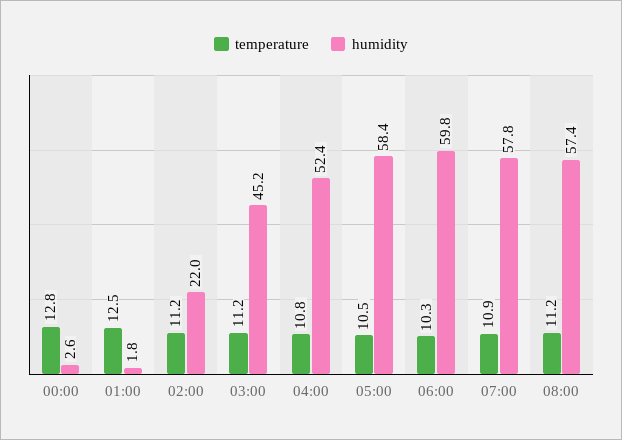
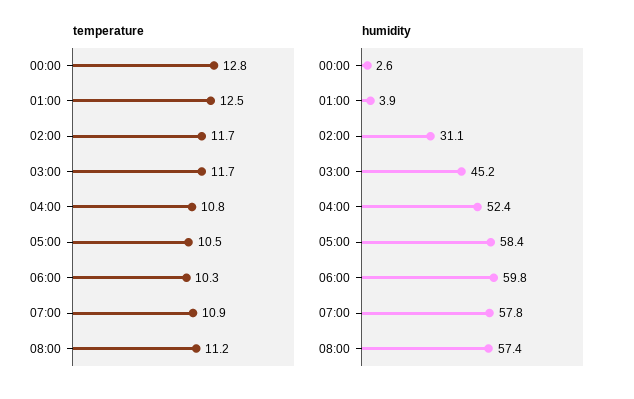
humidity, 01:00: 1.8 -> 3.9
temperature, 02:00: 11.2 -> 11.7
humidity, 02:00: 22 -> 31.1
temperature, 03:00: 11.2 -> 11.7

